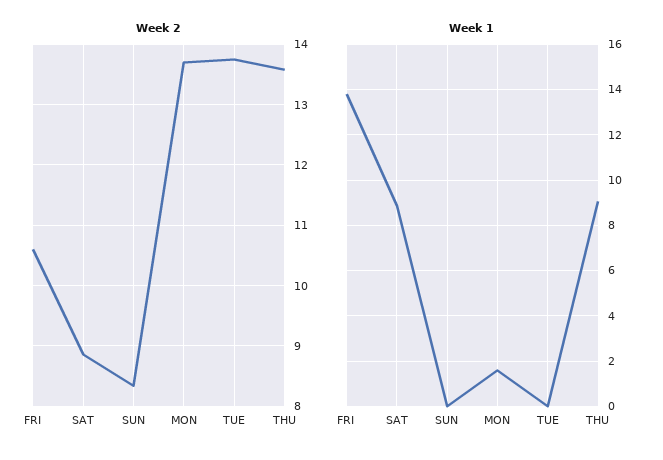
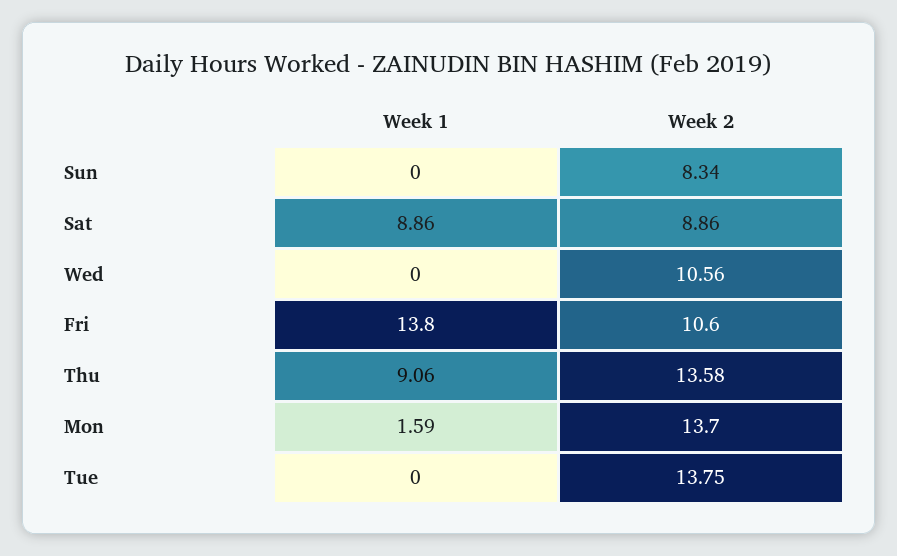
Week 1, Wed: none -> 0
Week 2, Wed: none -> 10.56

